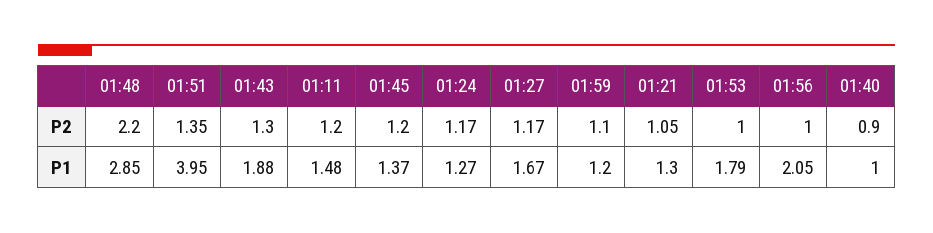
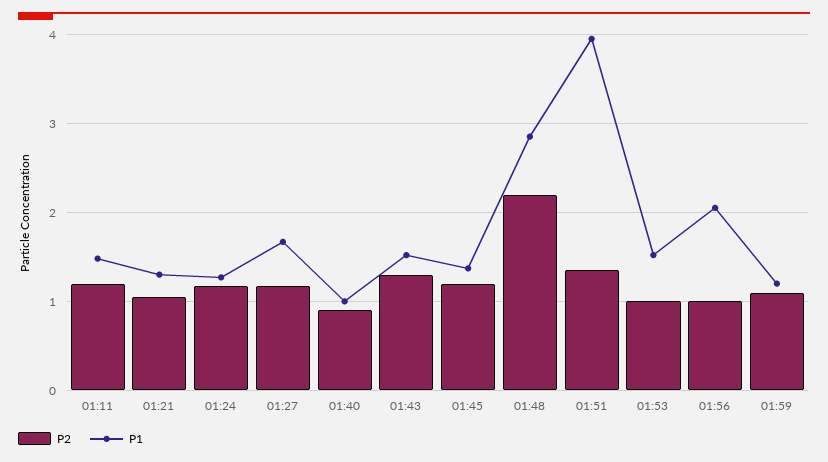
P1, 01:43: 1.88 -> 1.5
P1, 01:53: 1.79 -> 1.5

